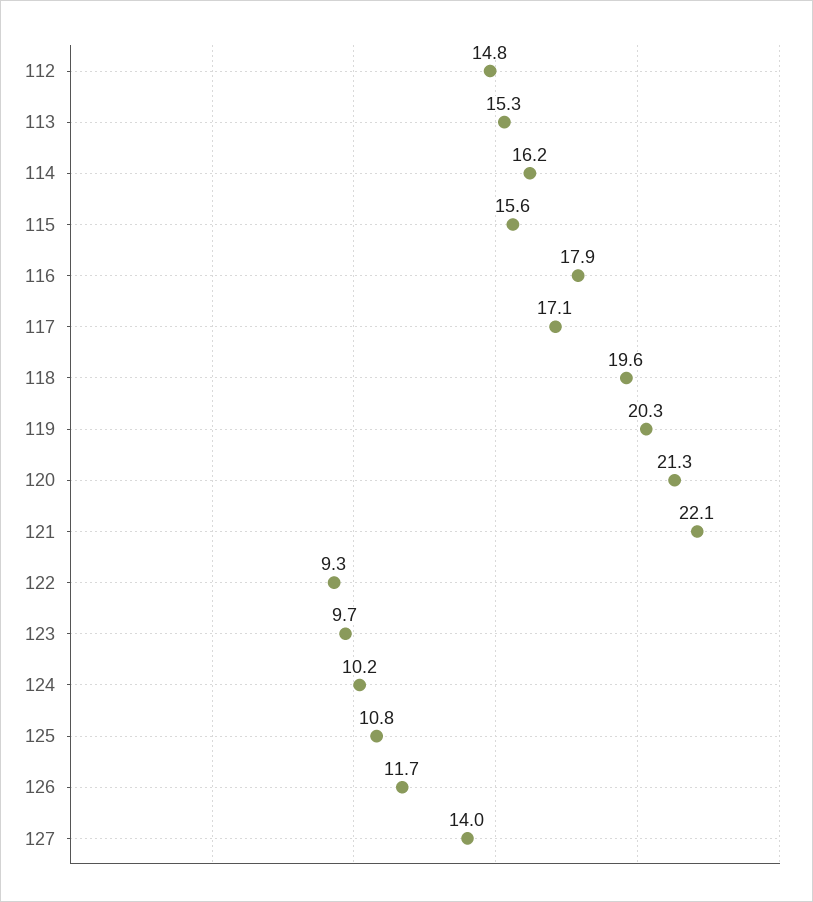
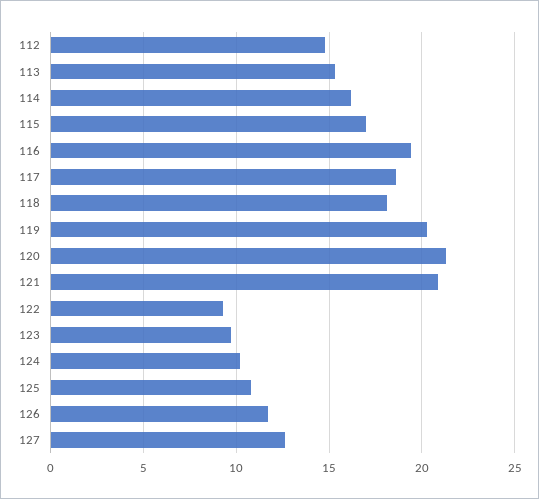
115: 15.6 -> 17
116: 17.9 -> 19.5
117: 17.1 -> 18.5
118: 19.6 -> 18
121: 22.1 -> 21
127: 14 -> 12.5

